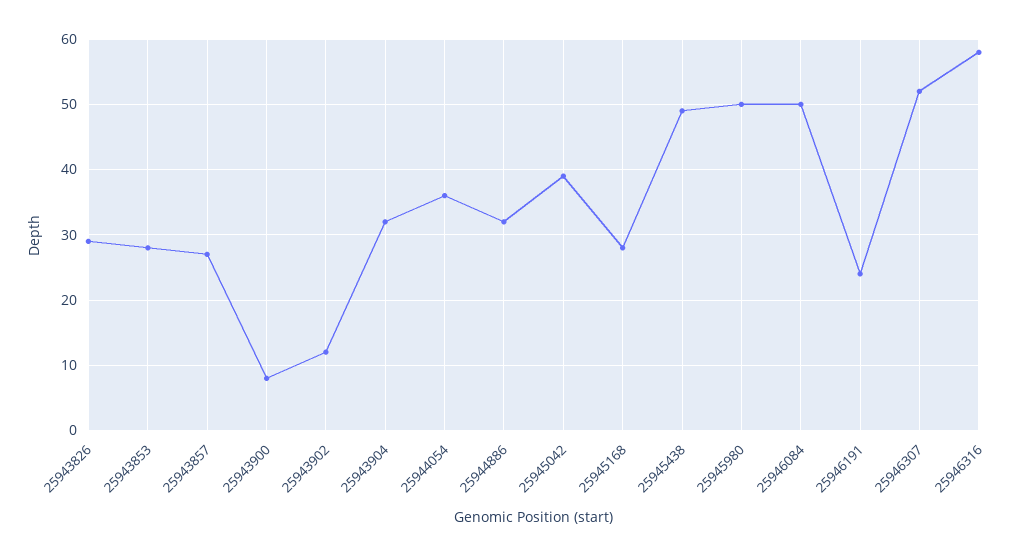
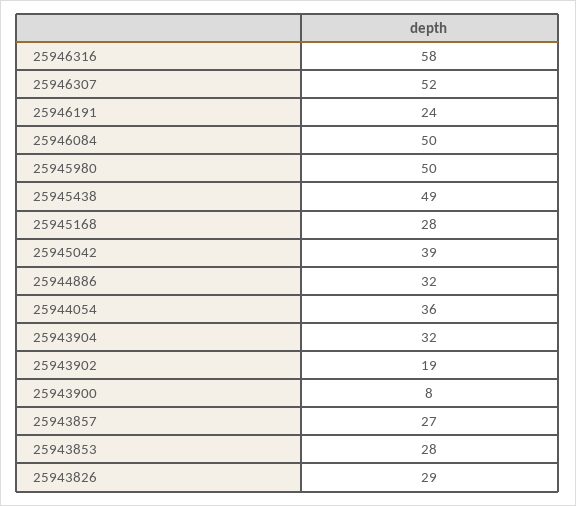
25943902: 12 -> 19

